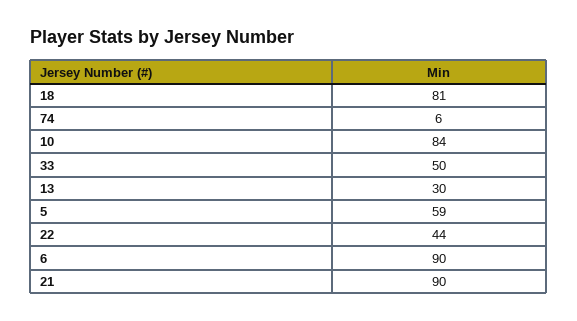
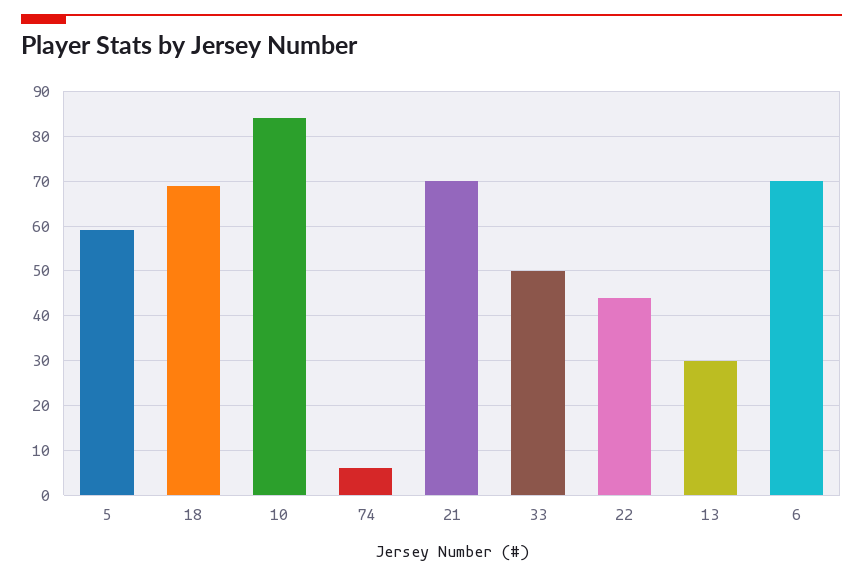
18: 81 -> 70
6: 90 -> 70
21: 90 -> 70

